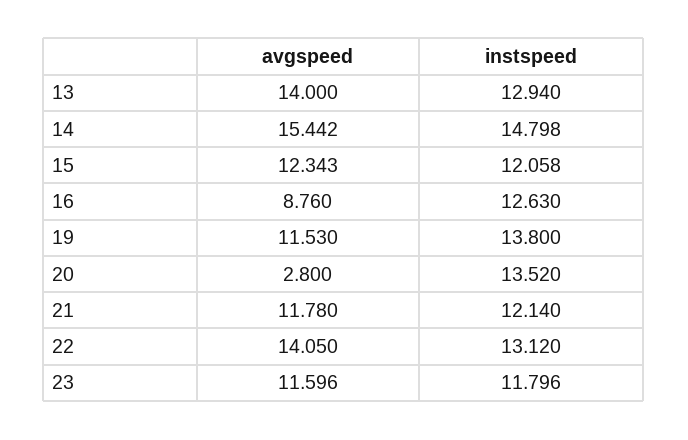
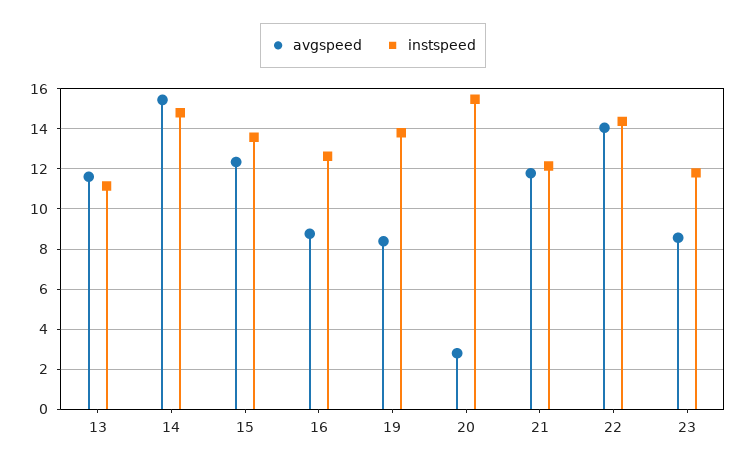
avgspeed, 13: 14 -> 11.5
instspeed, 13: 12.94 -> 11
instspeed, 15: 12.058 -> 13.5
avgspeed, 19: 11.53 -> 8.5
instspeed, 20: 13.52 -> 15.5
instspeed, 22: 13.12 -> 14.5
avgspeed, 23: 11.596 -> 8.5

